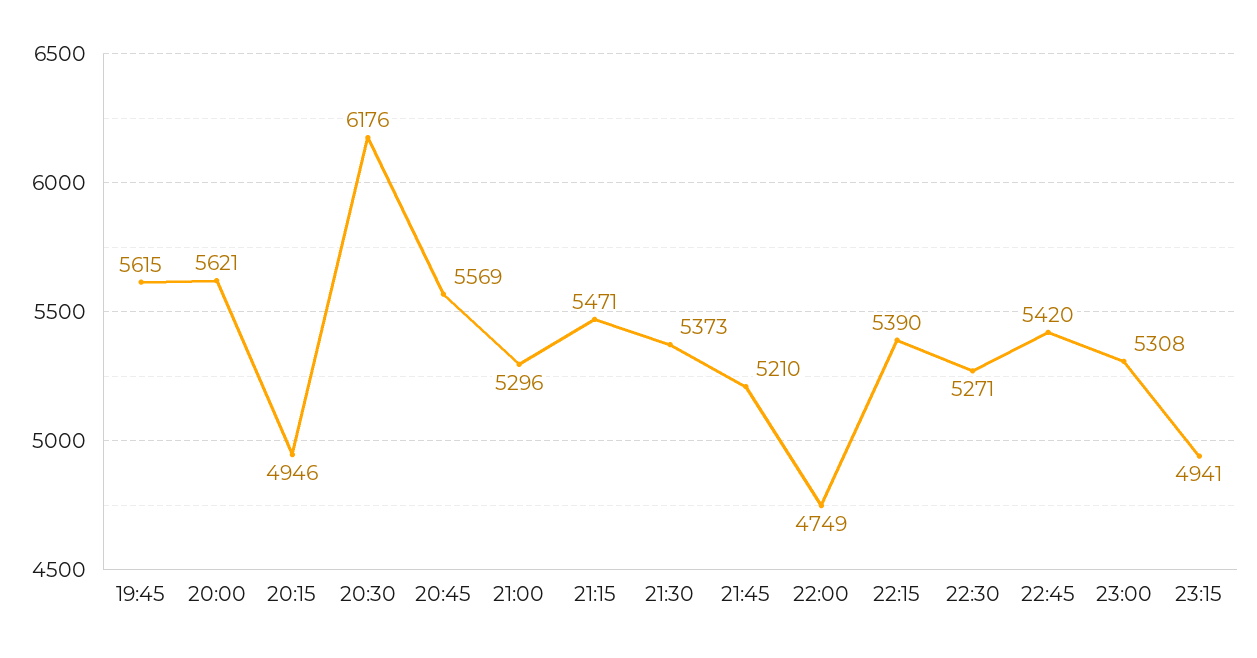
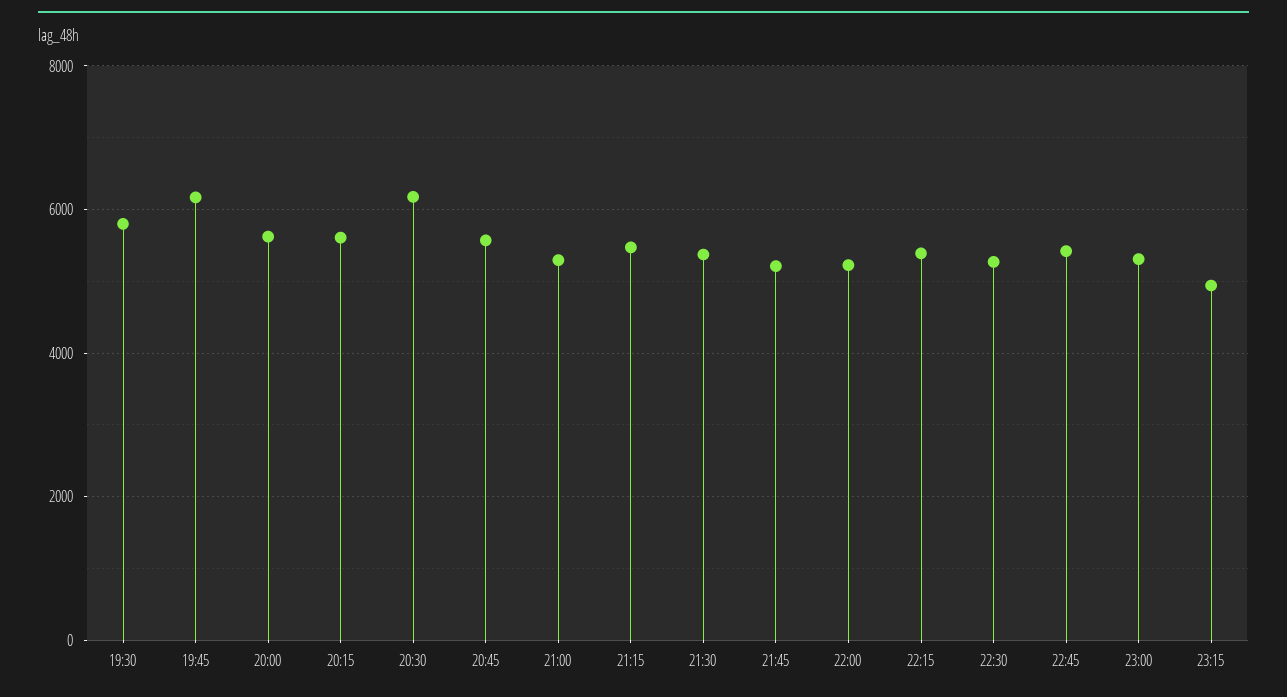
19:45: 5615 -> 6200
20:15: 4946 -> 5600
22:00: 4749 -> 5200
19:30: none -> 5800

